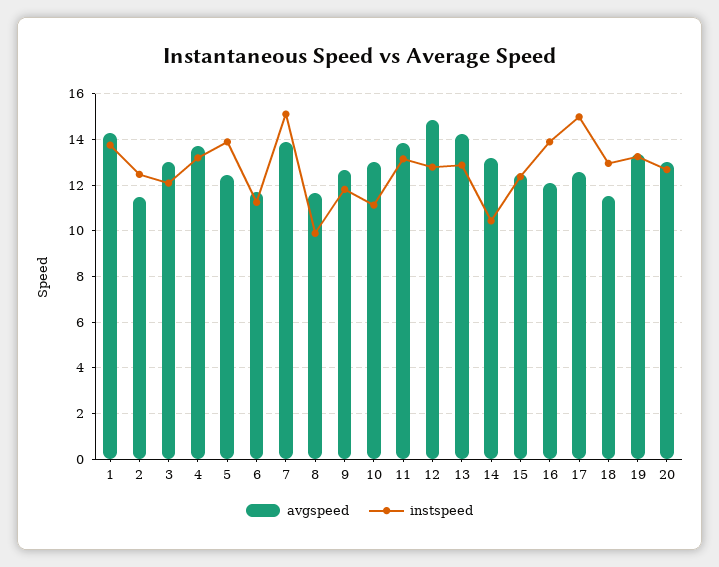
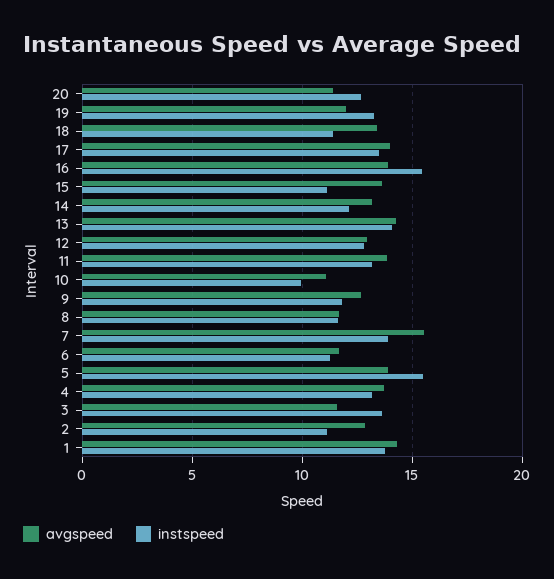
avgspeed, 2: 11.5 -> 13
instspeed, 2: 12.5 -> 11
avgspeed, 3: 13 -> 11.5
instspeed, 3: 12 -> 13.5
avgspeed, 5: 12.5 -> 14
instspeed, 5: 14 -> 15.5
avgspeed, 7: 14 -> 15.5
instspeed, 7: 15 -> 14
instspeed, 8: 10 -> 11.5
avgspeed, 10: 13 -> 11
instspeed, 10: 11 -> 10
avgspeed, 12: 15 -> 13
instspeed, 13: 13 -> 14
instspeed, 14: 10.5 -> 12
avgspeed, 15: 12.5 -> 13.5
instspeed, 15: 12.5 -> 11
avgspeed, 16: 12 -> 14
instspeed, 16: 14 -> 15.5
avgspeed, 17: 12.5 -> 14
instspeed, 17: 15 -> 13.5
avgspeed, 18: 11.5 -> 13.5
instspeed, 18: 13 -> 11.5
avgspeed, 19: 13.5 -> 12
avgspeed, 20: 13 -> 11.5

